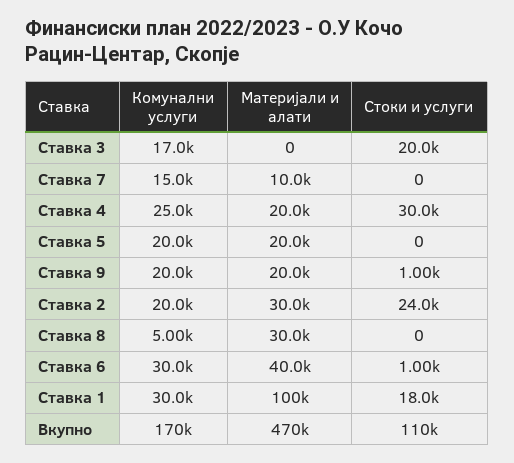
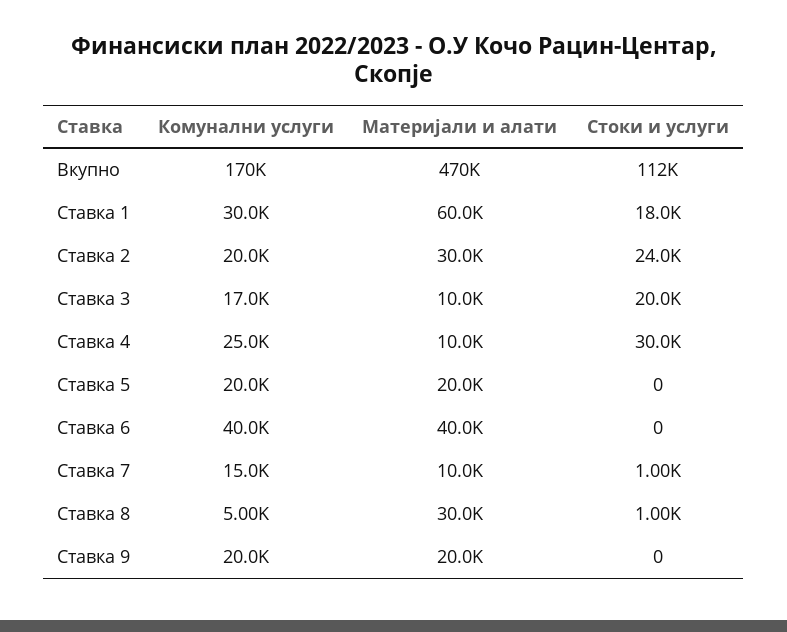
Материјали и алати, Ставка 3: 0 -> 10000
Стоки и услуги, Ставка 7: 0 -> 1000
Материјали и алати, Ставка 4: 20000 -> 10000
Стоки и услуги, Ставка 9: 1000 -> 0
Стоки и услуги, Ставка 8: 0 -> 1000
Комунални услуги, Ставка 6: 30000 -> 40000
Стоки и услуги, Ставка 6: 1000 -> 0
Материјали и алати, Ставка 1: 100000 -> 60000
Стоки и услуги, Вкупно: 110000 -> 112000

